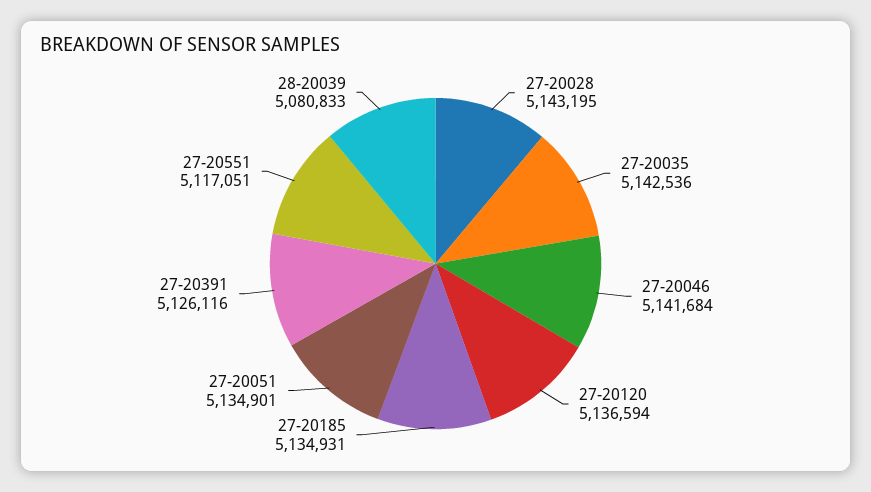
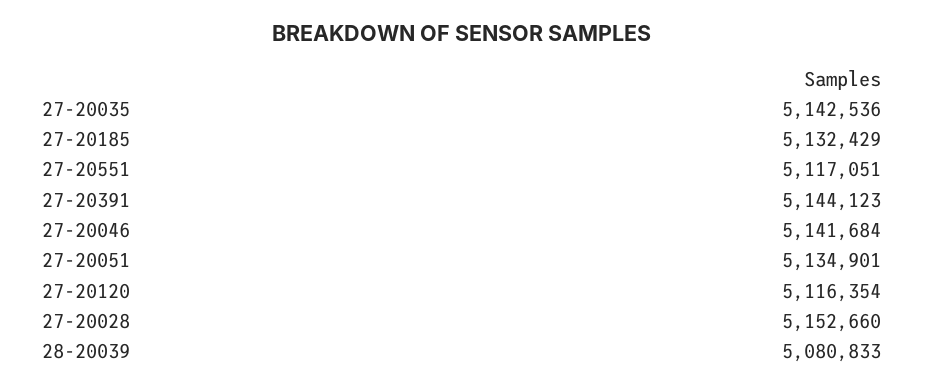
27-20028: 5143195 -> 5152660
27-20120: 5136594 -> 5116354
27-20185: 5134931 -> 5132429
27-20391: 5126116 -> 5144123

